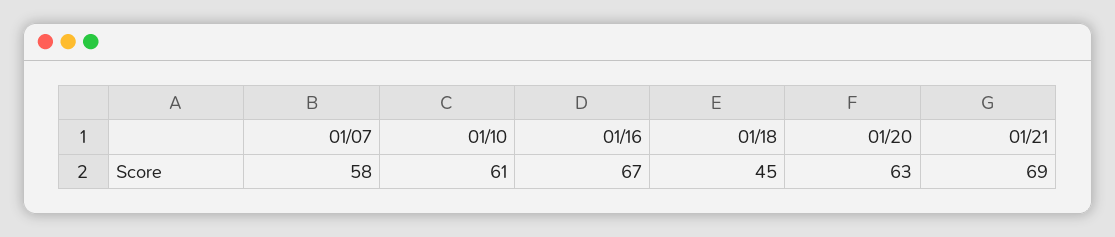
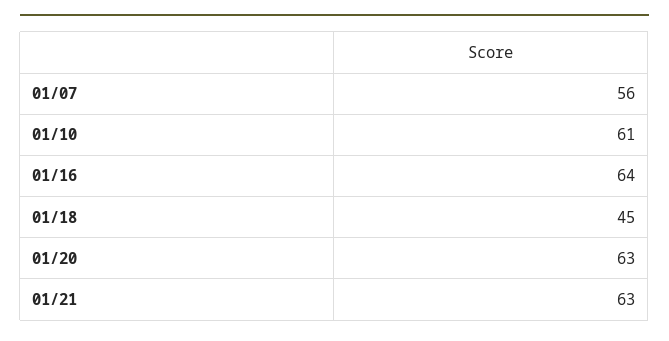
01/07: 58 -> 56
01/16: 67 -> 64
01/21: 69 -> 63

